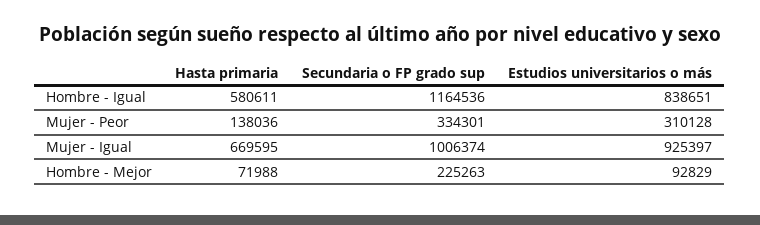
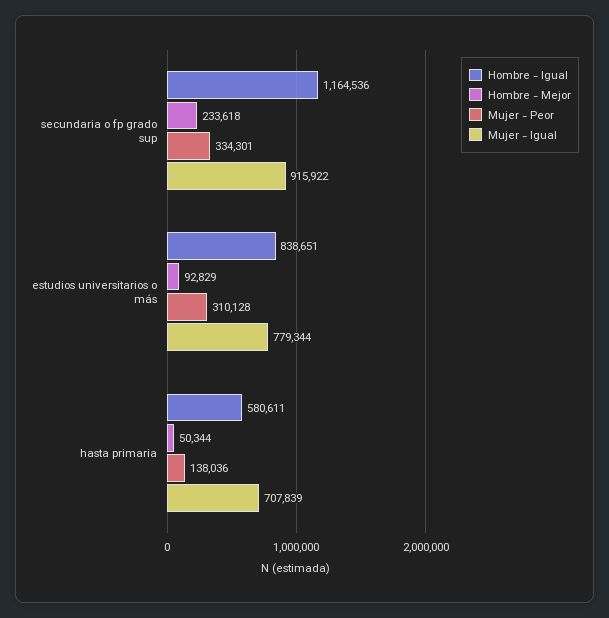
Mujer - Igual, Hasta primaria: 669595 -> 707839
Mujer - Igual, Secundaria o FP grado sup: 1006374 -> 915922
Mujer - Igual, Estudios universitarios o más: 925397 -> 779344
Hombre - Mejor, Hasta primaria: 71988 -> 50344
Hombre - Mejor, Secundaria o FP grado sup: 225263 -> 233618

